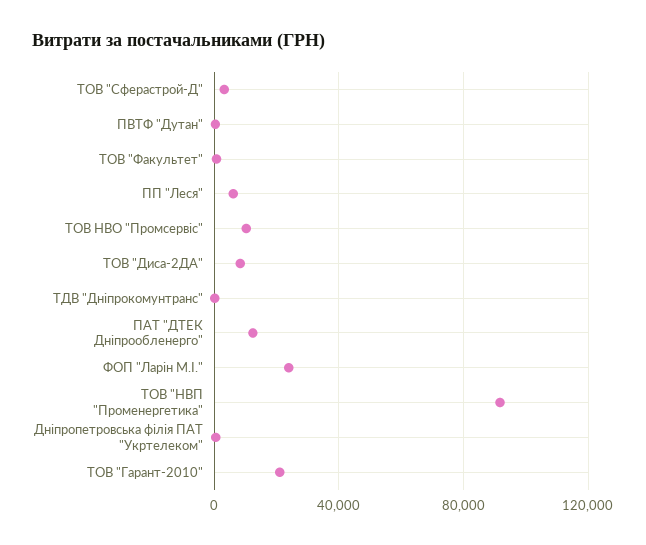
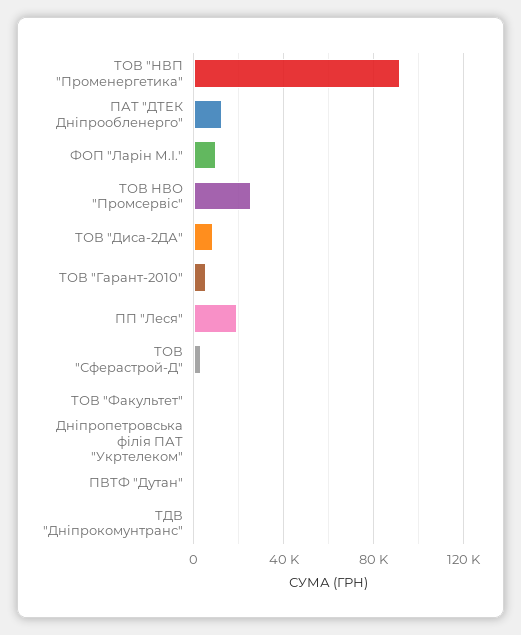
ПП "Леся": 5000 -> 20000
ТОВ НВО "Промсервіс": 10000 -> 25000
ФОП "Ларін М.І.": 25000 -> 10000
ТОВ "Гарант-2010": 20000 -> 5000

